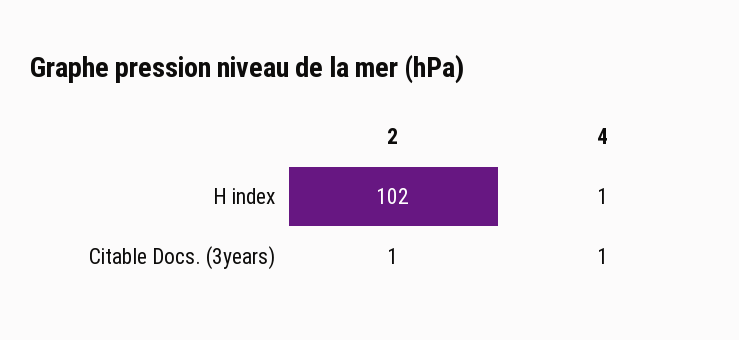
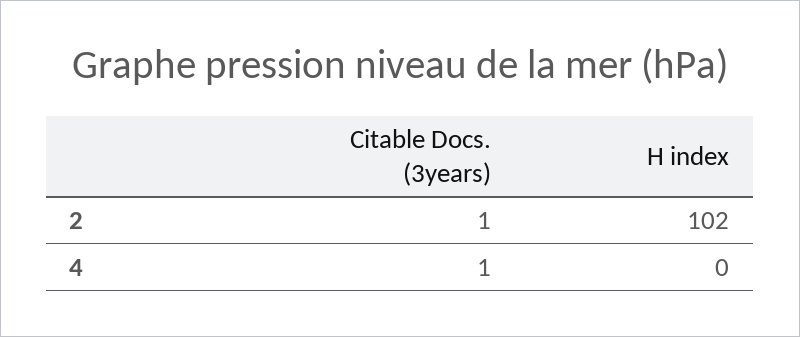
4, H index: 1 -> 0

